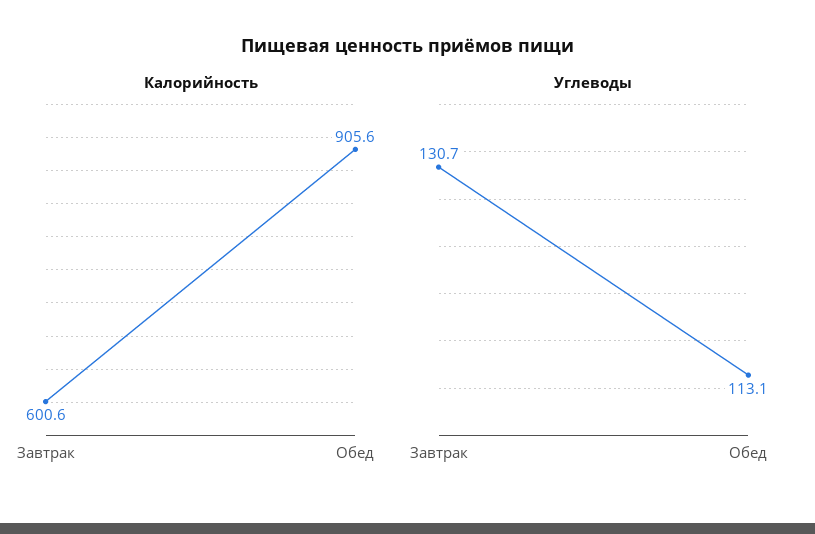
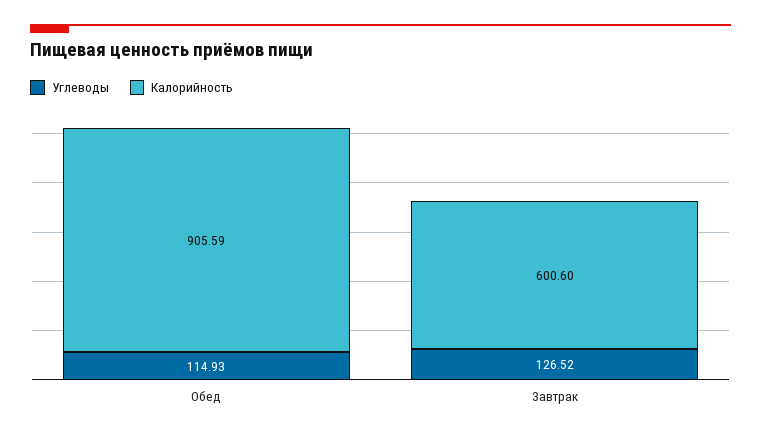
Углеводы, Завтрак: 130.7 -> 126.52
Углеводы, Обед: 113.1 -> 114.93

